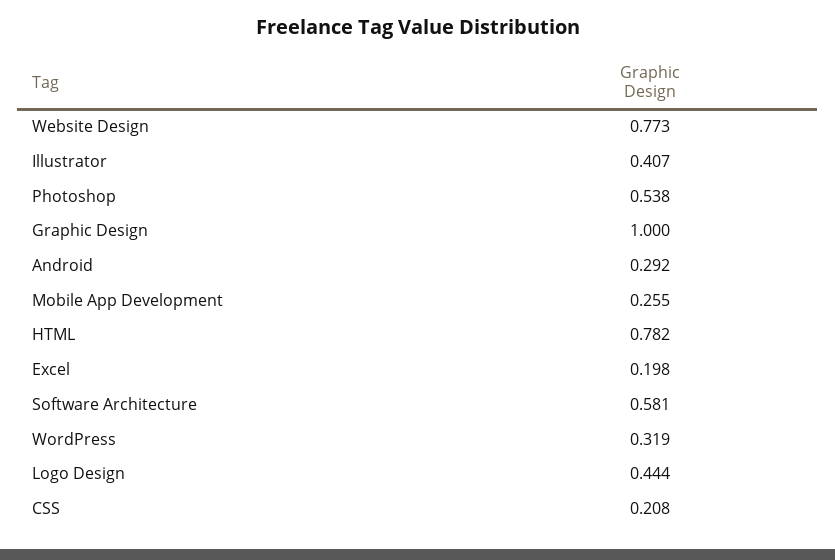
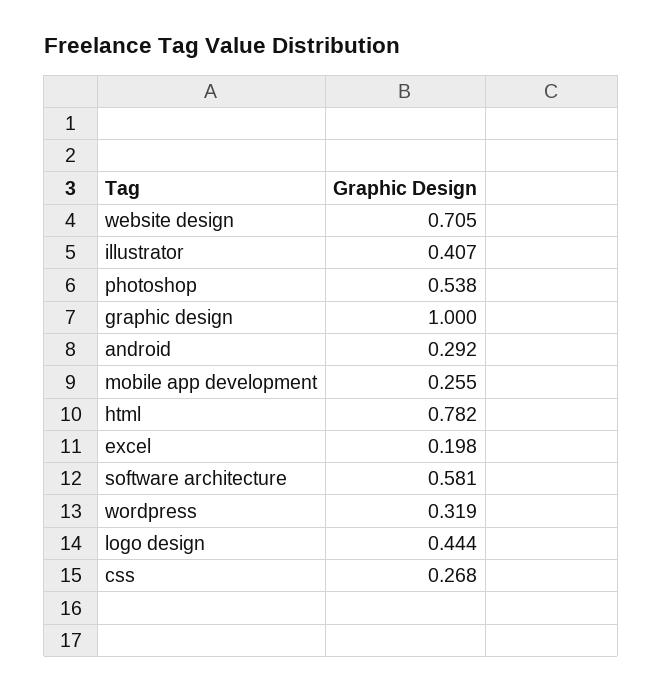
Website Design: 0.773 -> 0.705
CSS: 0.208 -> 0.268

